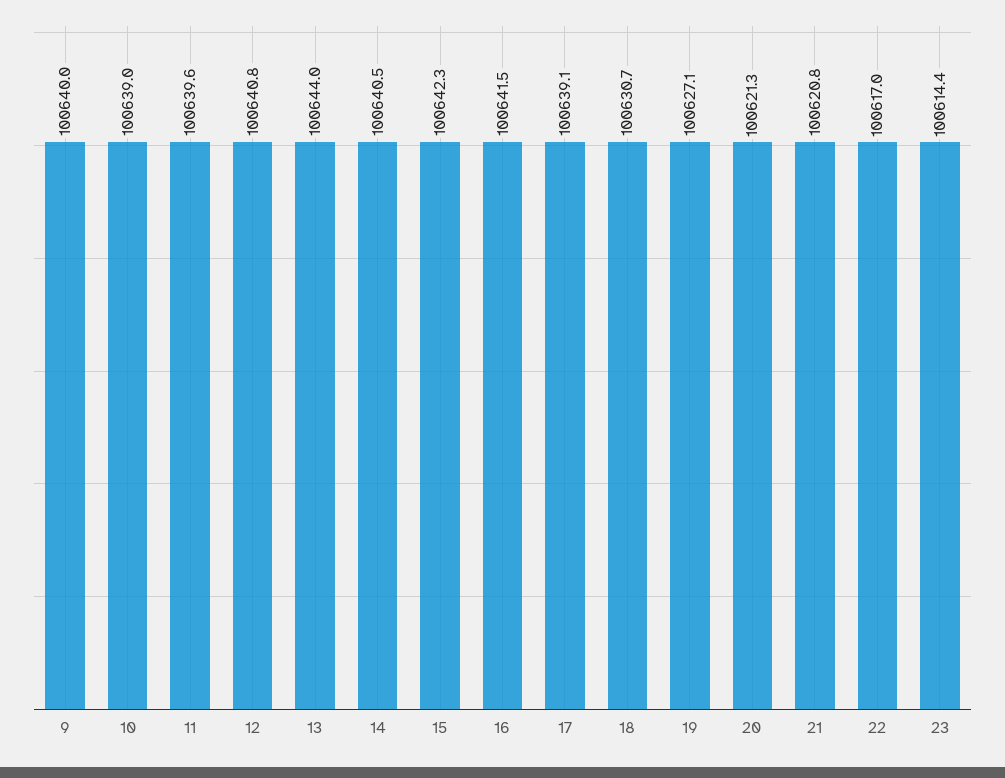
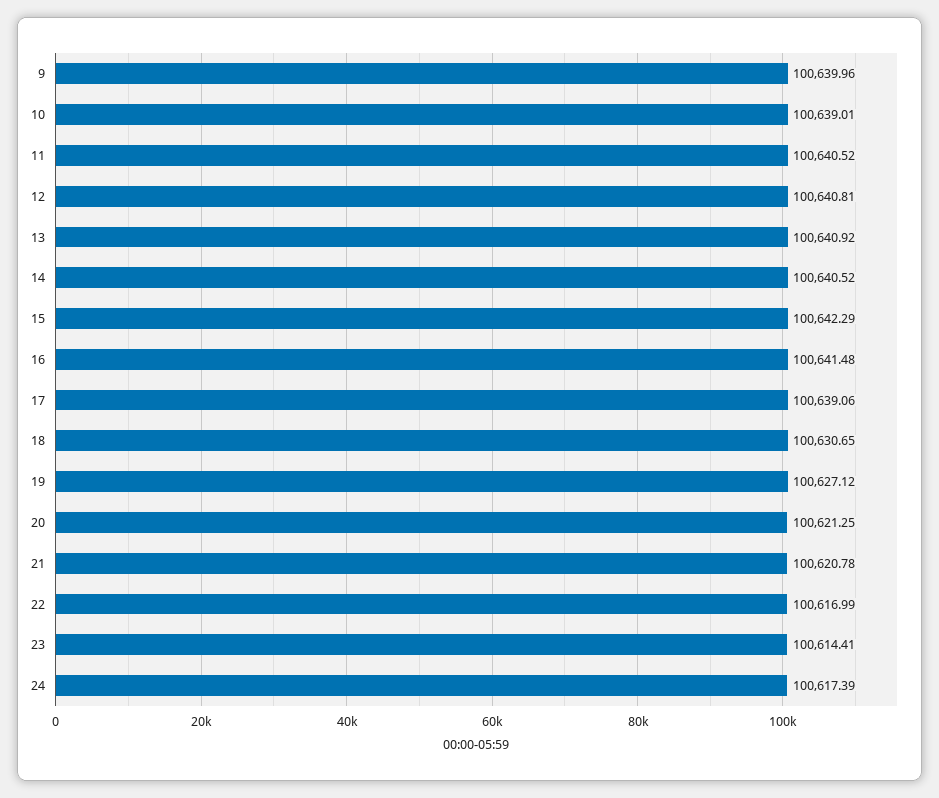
11: 100639.6 -> 100640.52
13: 100644 -> 100640.92
24: none -> 100617.39

